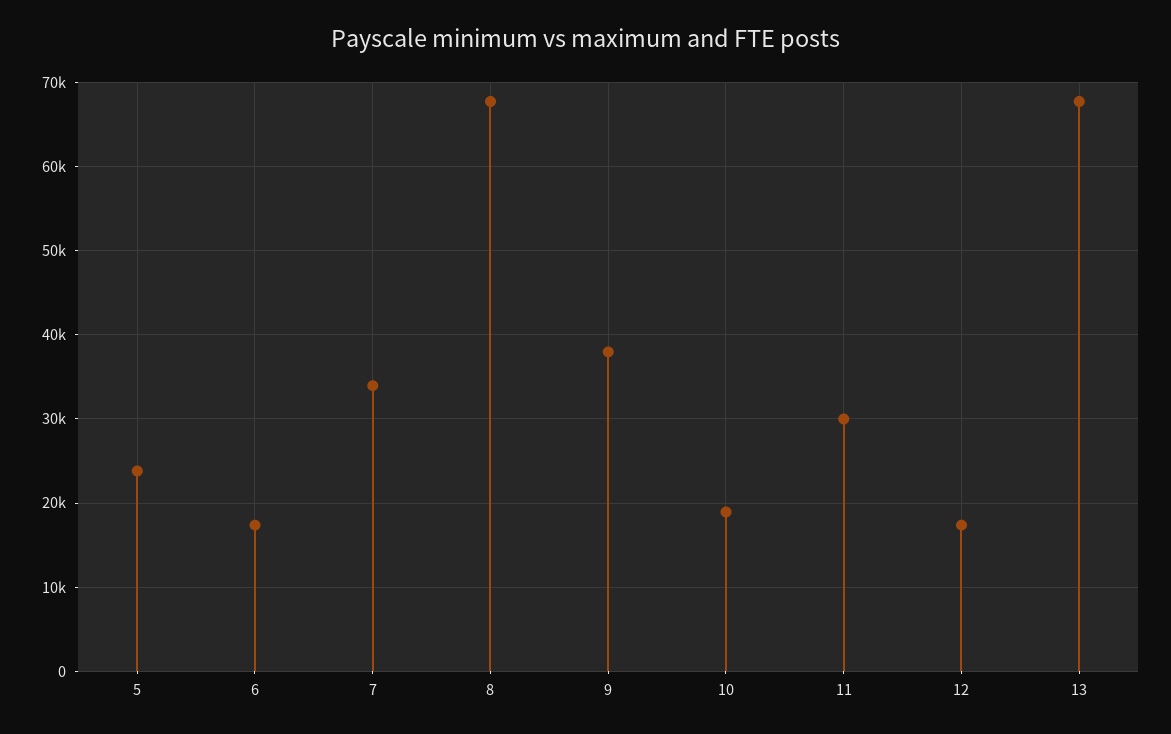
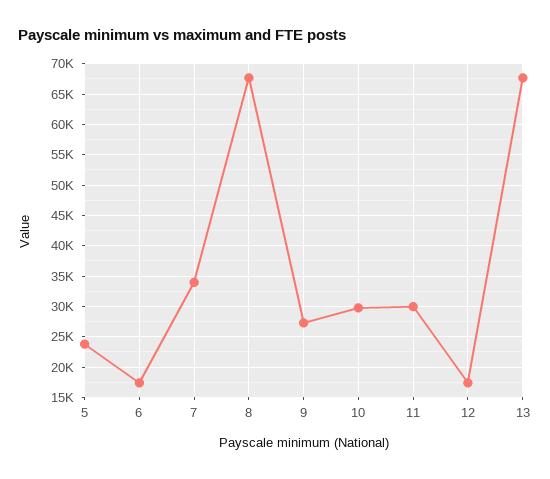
9: 38000 -> 27000
10: 19000 -> 30000

